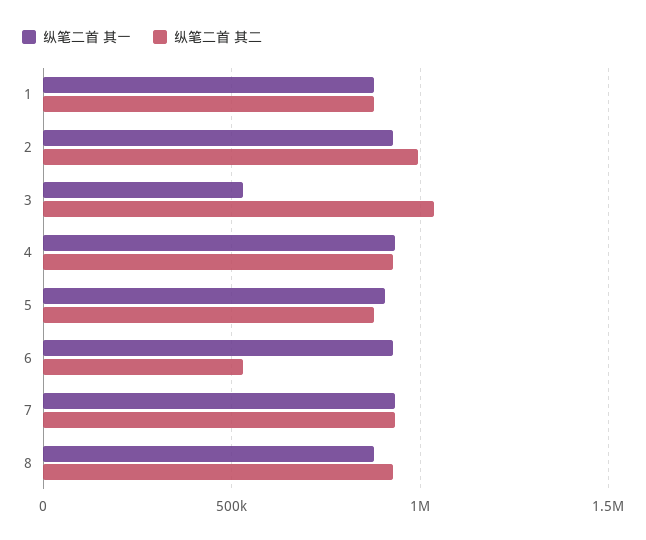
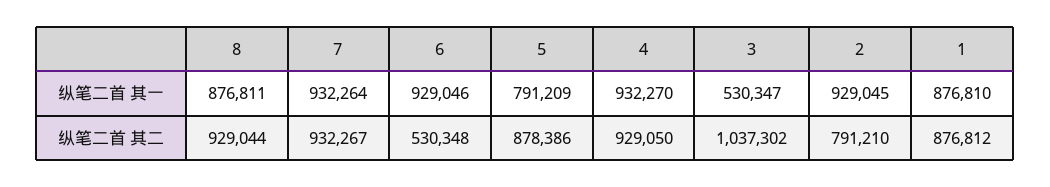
纵笔二首 其二, 2: 1000000 -> 791210
纵笔二首 其一, 5: 900000 -> 791209

